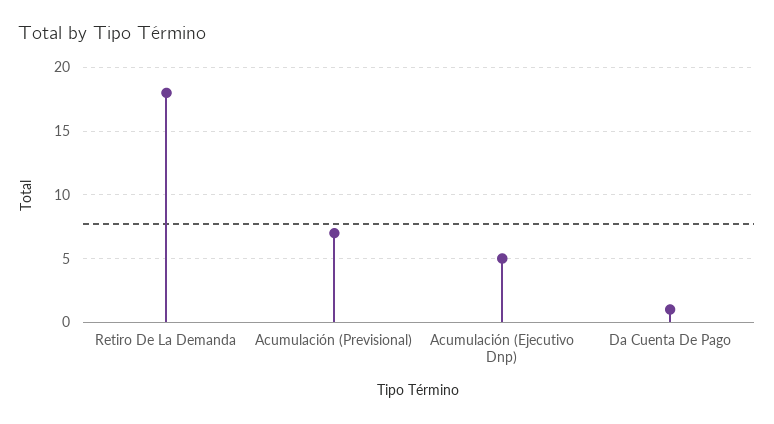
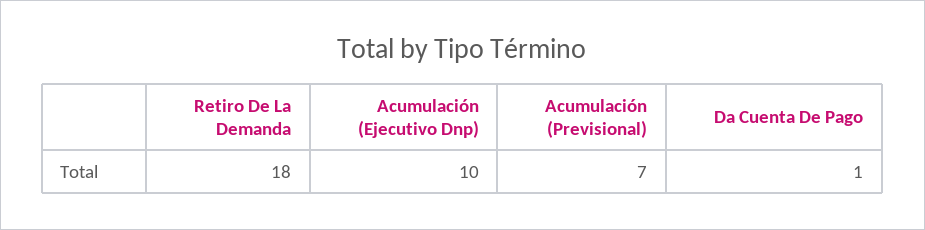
Acumulación (Ejecutivo Dnp): 5 -> 10

